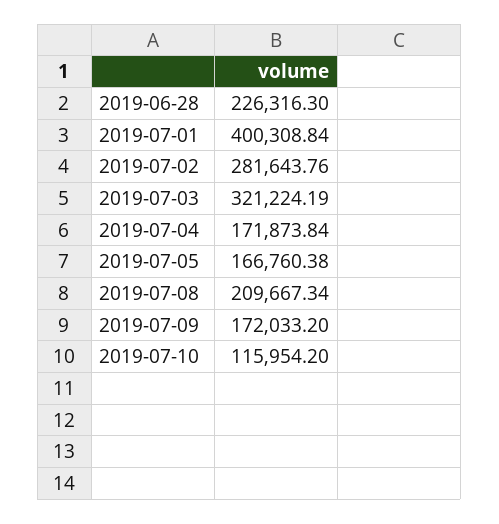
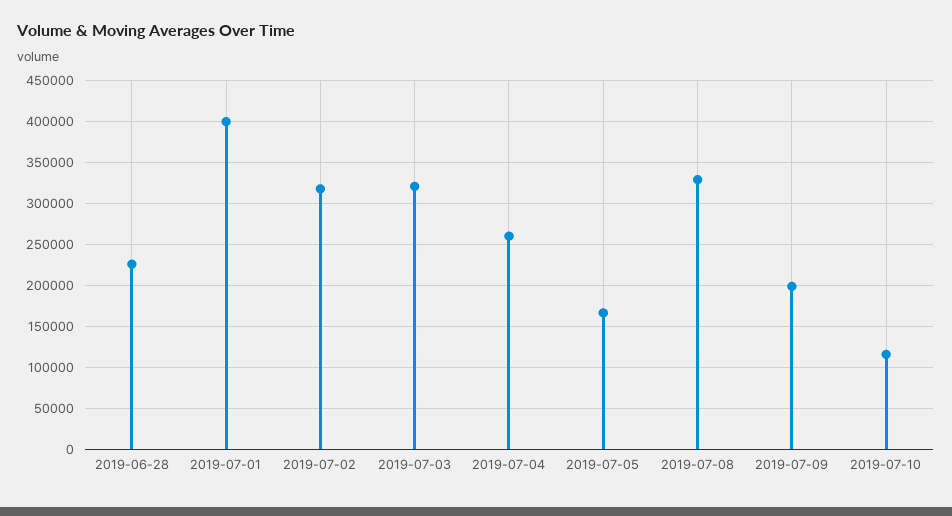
2019-07-02: 281643.76 -> 320000
2019-07-04: 171873.84 -> 260000
2019-07-08: 209667.34 -> 330000
2019-07-09: 172033.2 -> 200000

